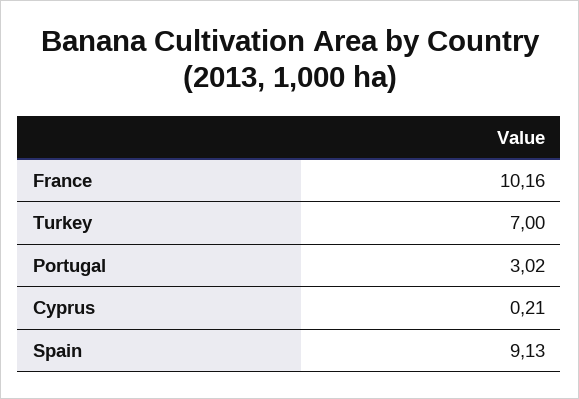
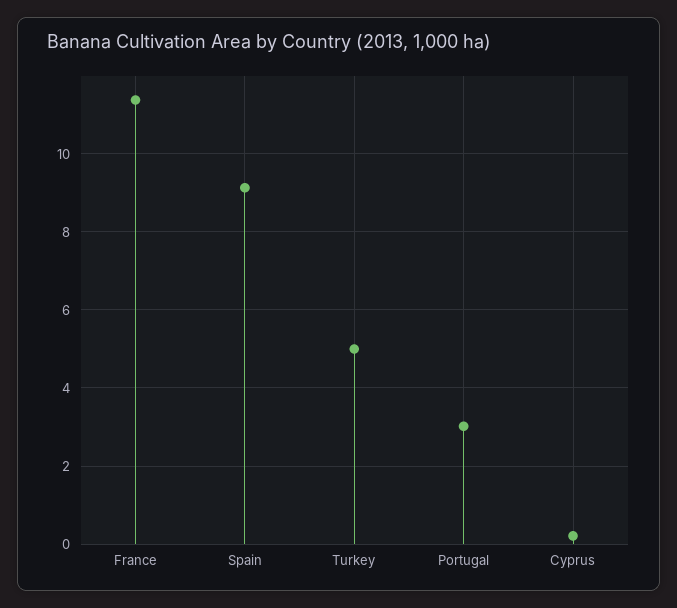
France: 10.16 -> 11.4
Turkey: 7 -> 5

